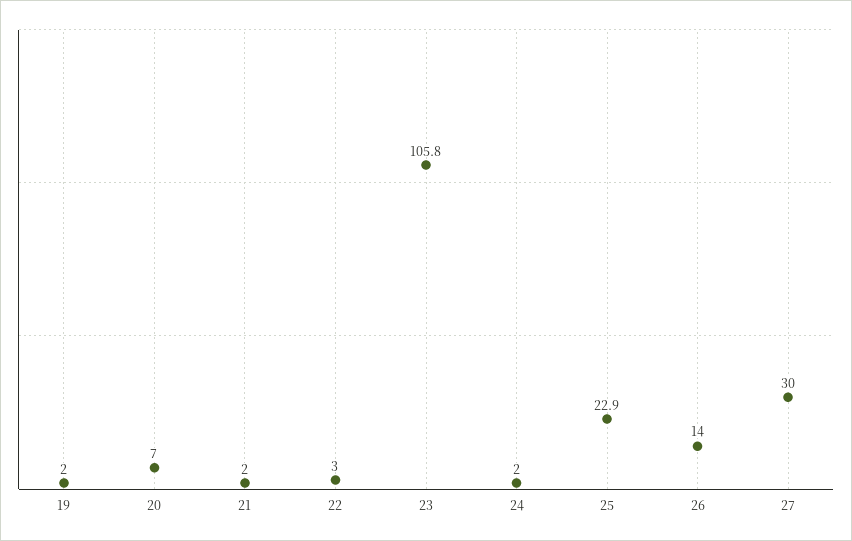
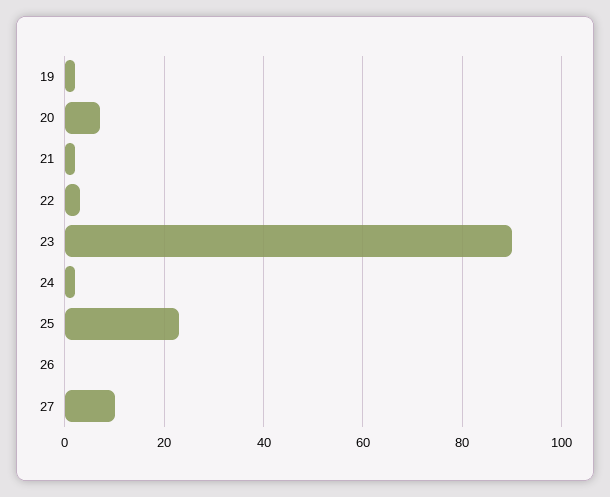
23: 105.8 -> 90
26: 14 -> 0
27: 30 -> 10

